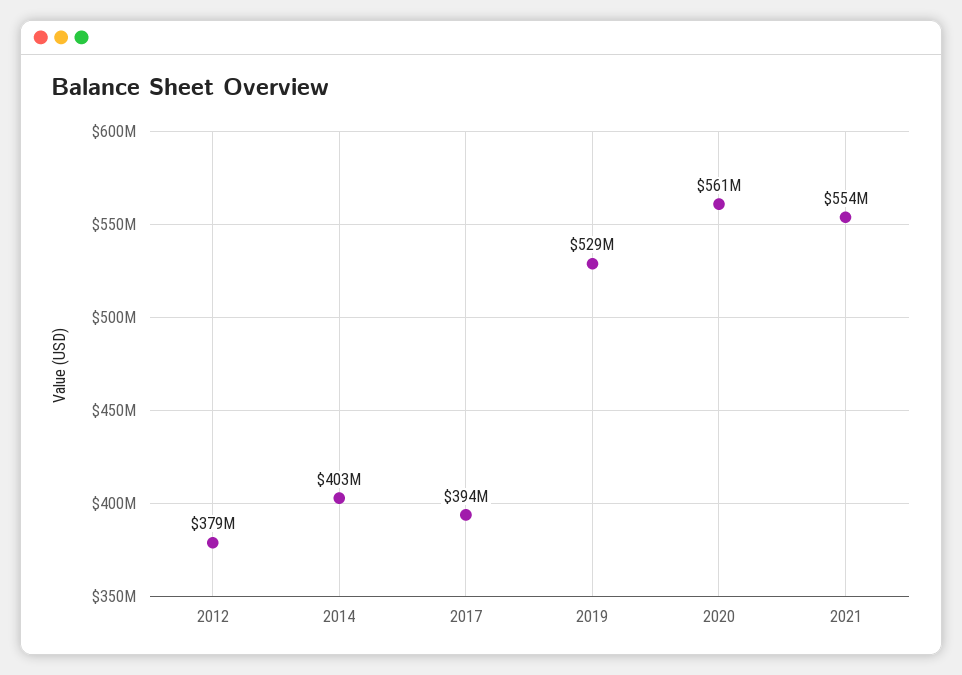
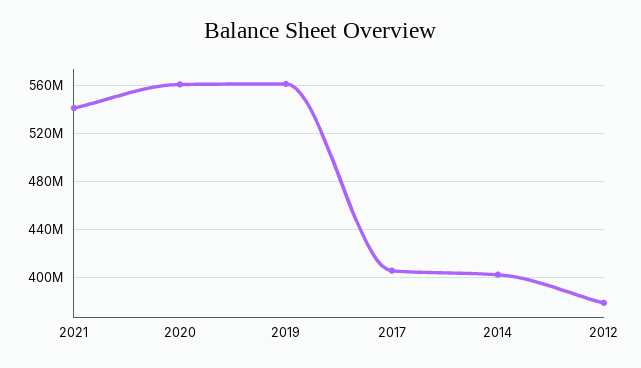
2017: 394000000 -> 405000000
2019: 529000000 -> 560000000
2021: 554000000 -> 540000000

